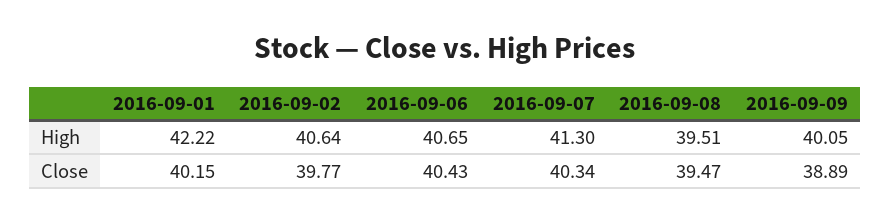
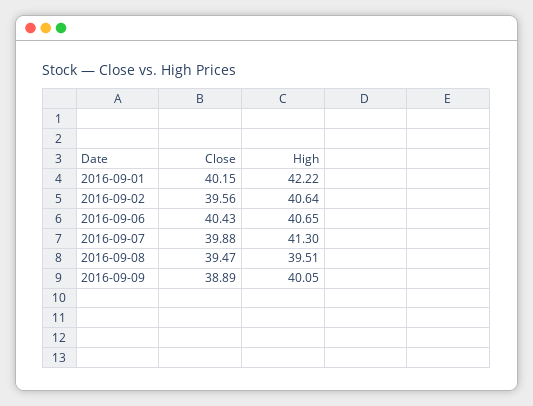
2016-09-02, Close: 39.77 -> 39.56
2016-09-07, Close: 40.34 -> 39.88

